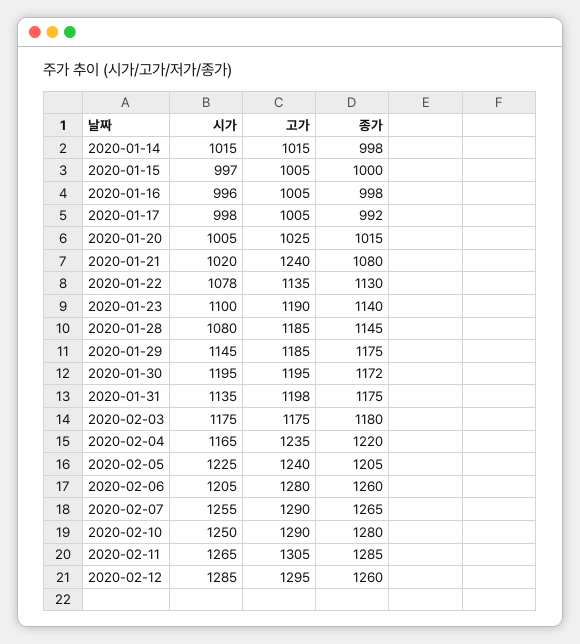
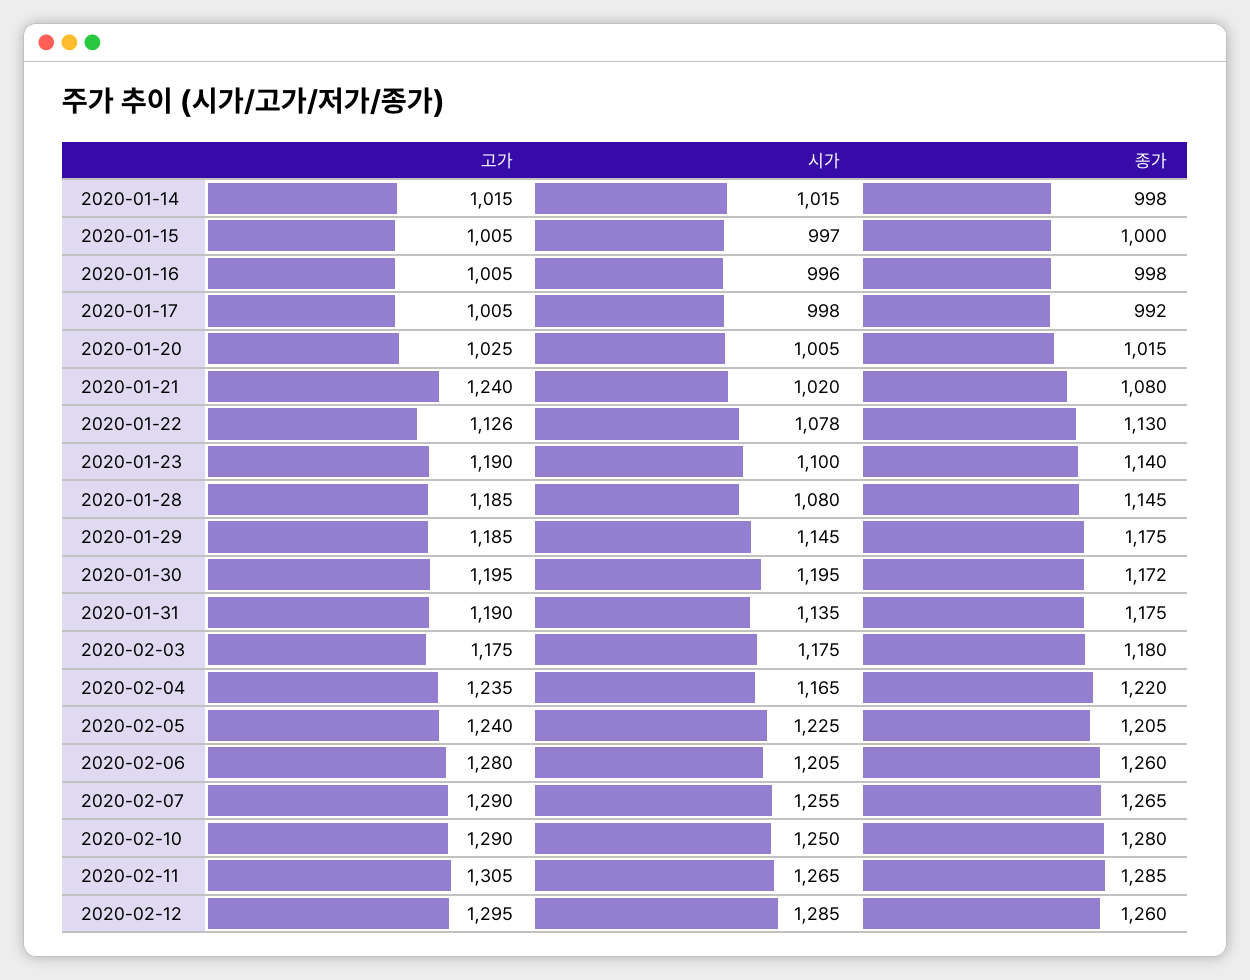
고가, 2020-01-22: 1135 -> 1126
고가, 2020-01-31: 1198 -> 1190

